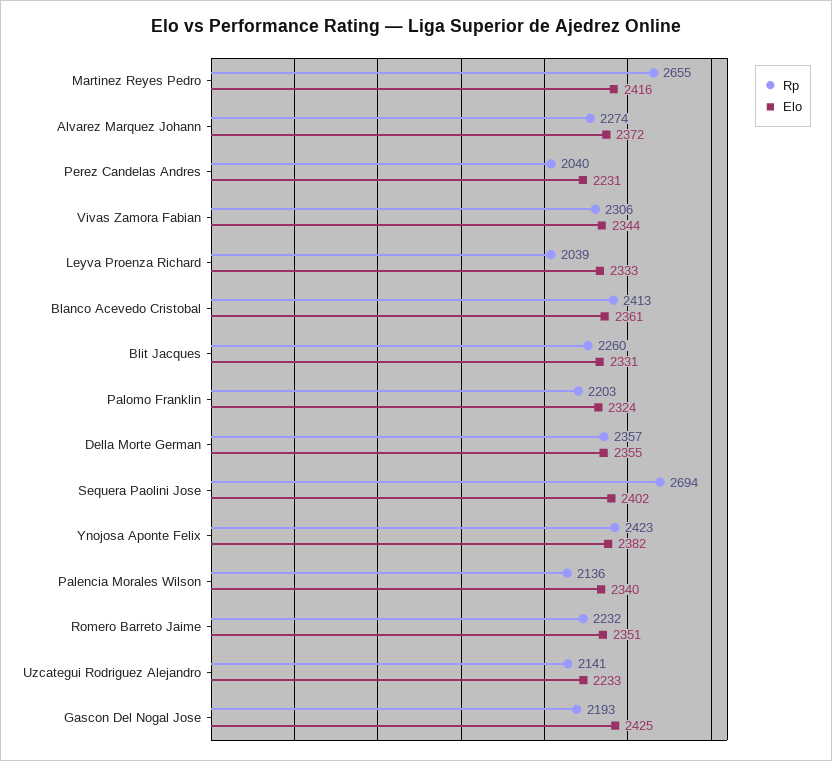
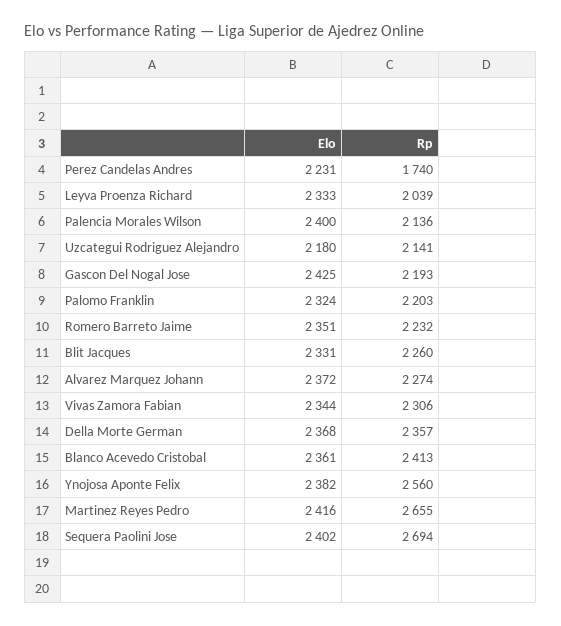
Rp, Perez Candelas Andres: 2040 -> 1740
Elo, Della Morte German: 2355 -> 2368
Rp, Ynojosa Aponte Felix: 2423 -> 2560
Elo, Palencia Morales Wilson: 2340 -> 2400
Elo, Uzcategui Rodriguez Alejandro: 2233 -> 2180

